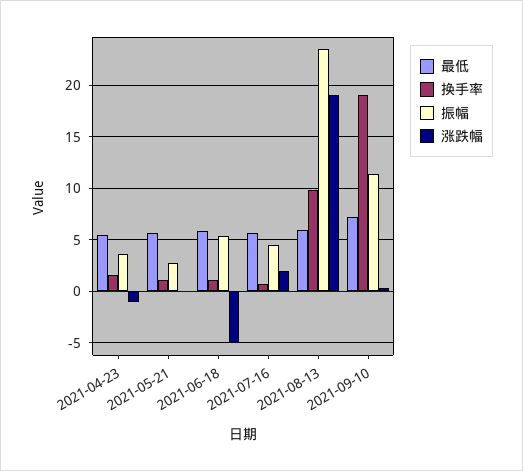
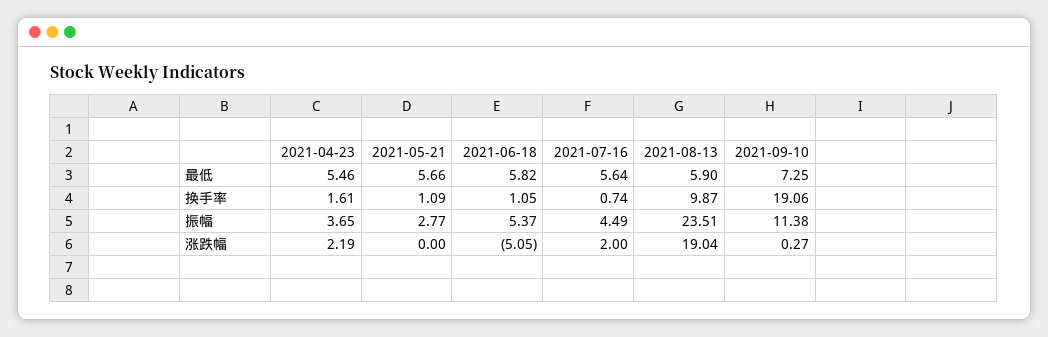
涨跌幅, 2021-04-23: -1 -> 2.19

